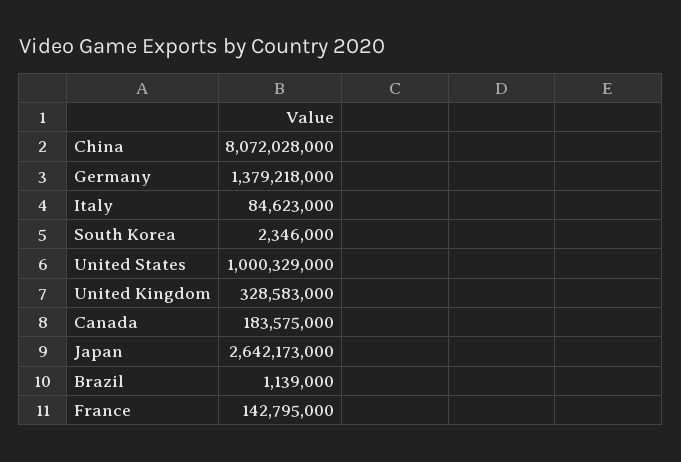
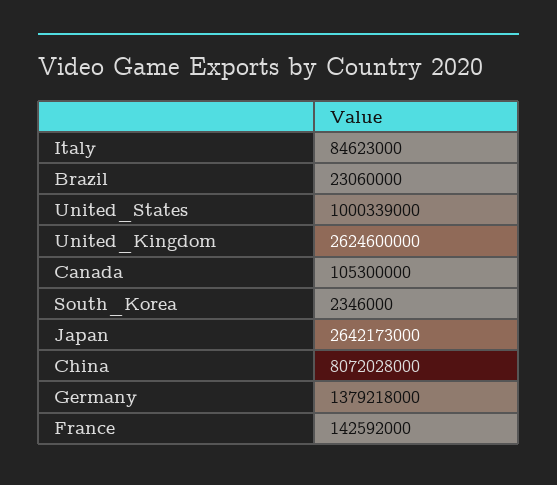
United States: 1000329000 -> 1000339000
United Kingdom: 328583000 -> 2624600000
Canada: 183575000 -> 105300000
Brazil: 1139000 -> 23060000
France: 142795000 -> 142592000

